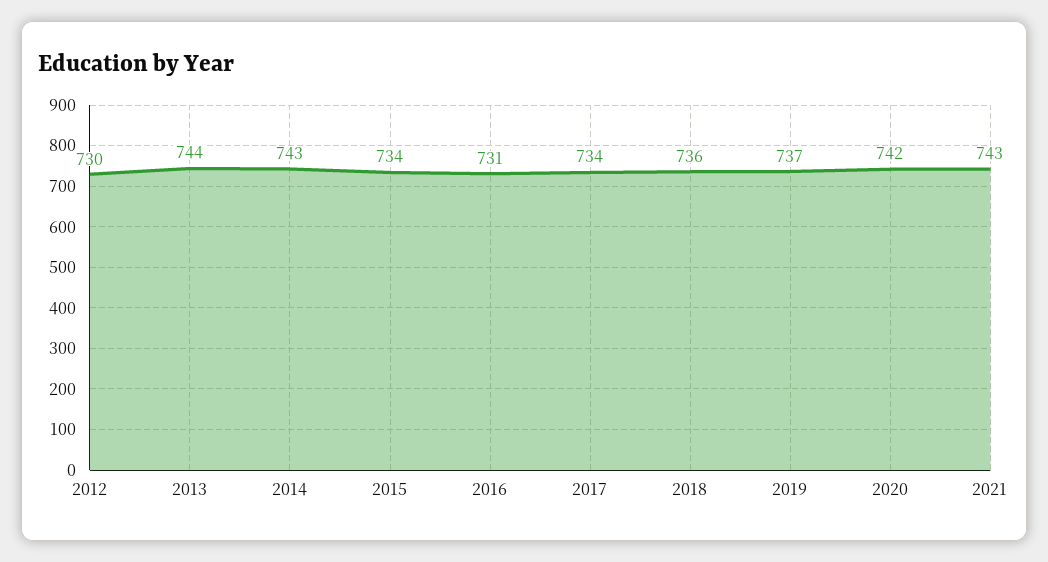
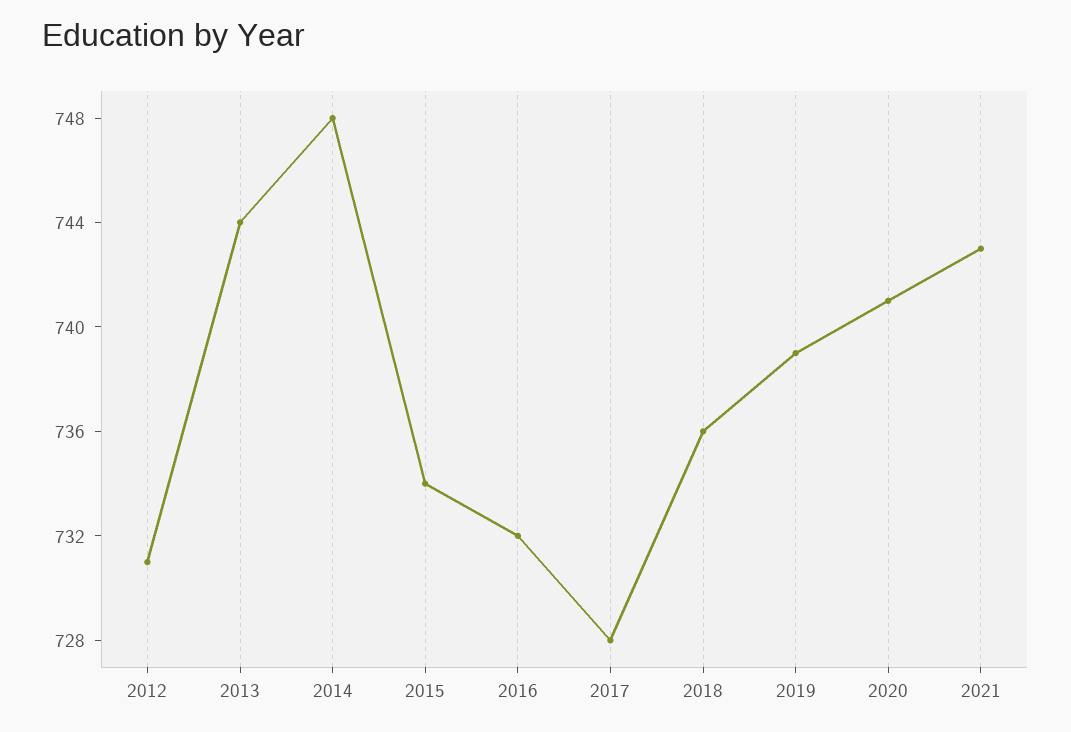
2012: 730 -> 731
2014: 743 -> 748
2016: 731 -> 732
2017: 734 -> 728
2019: 737 -> 739
2020: 742 -> 741

